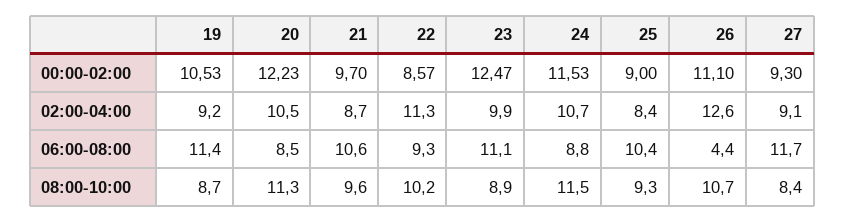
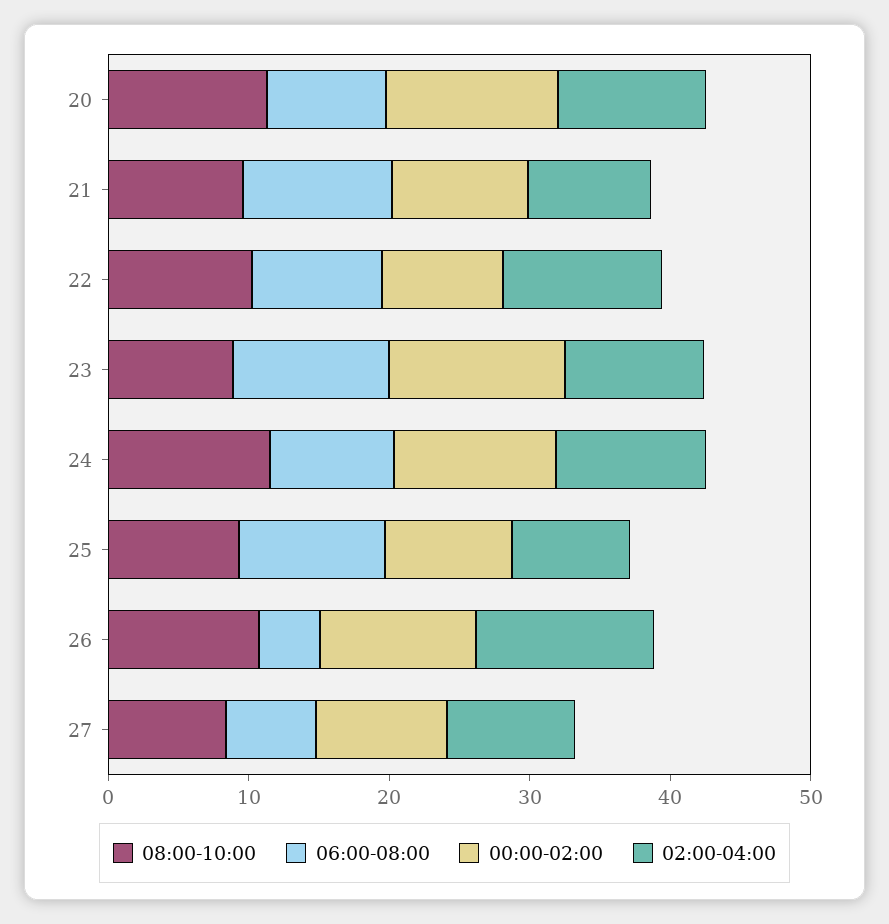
00:00-02:00, 19: 10.53 -> none
02:00-04:00, 19: 9.2 -> none
06:00-08:00, 19: 11.4 -> none
06:00-08:00, 27: 11.7 -> 6
08:00-10:00, 19: 8.7 -> none

